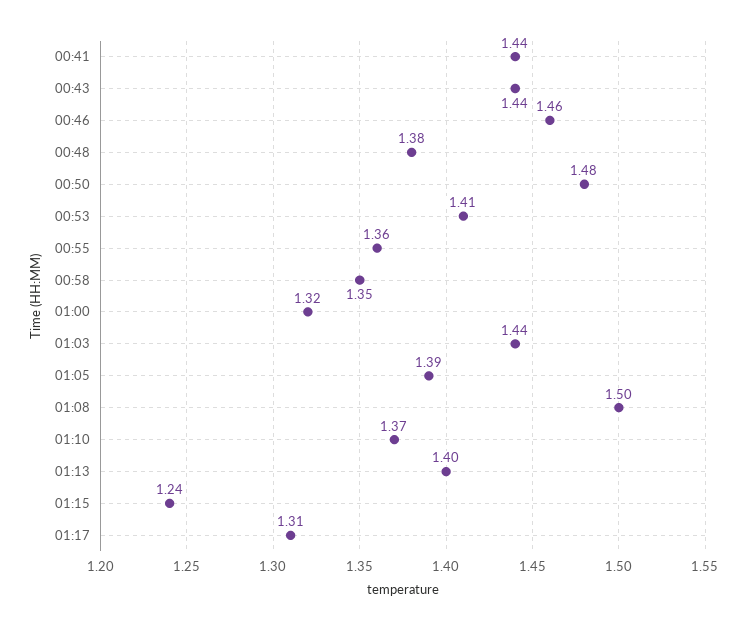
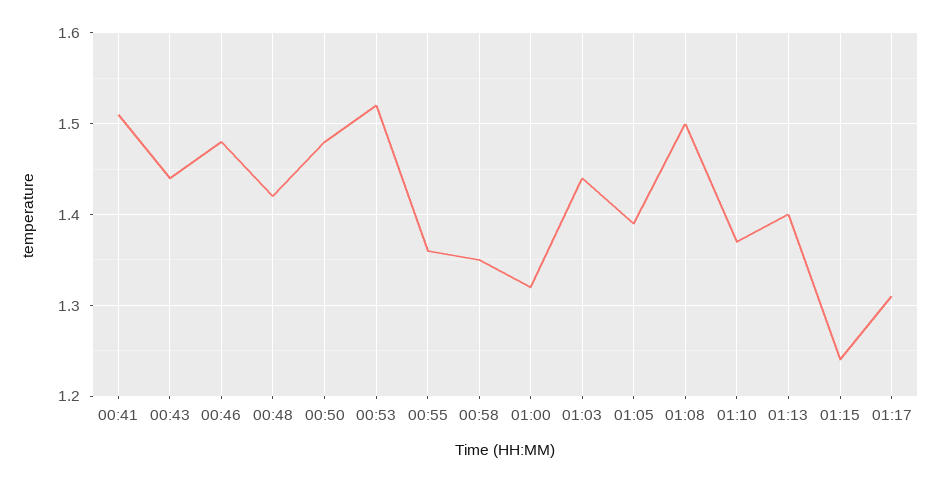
00:41: 1.44 -> 1.51
00:46: 1.46 -> 1.48
00:48: 1.38 -> 1.42
00:53: 1.41 -> 1.52

